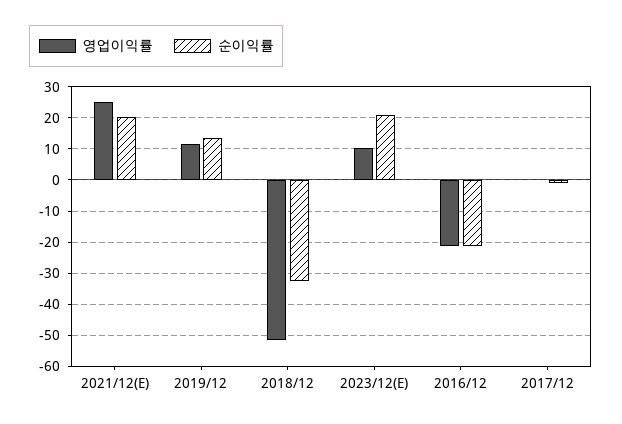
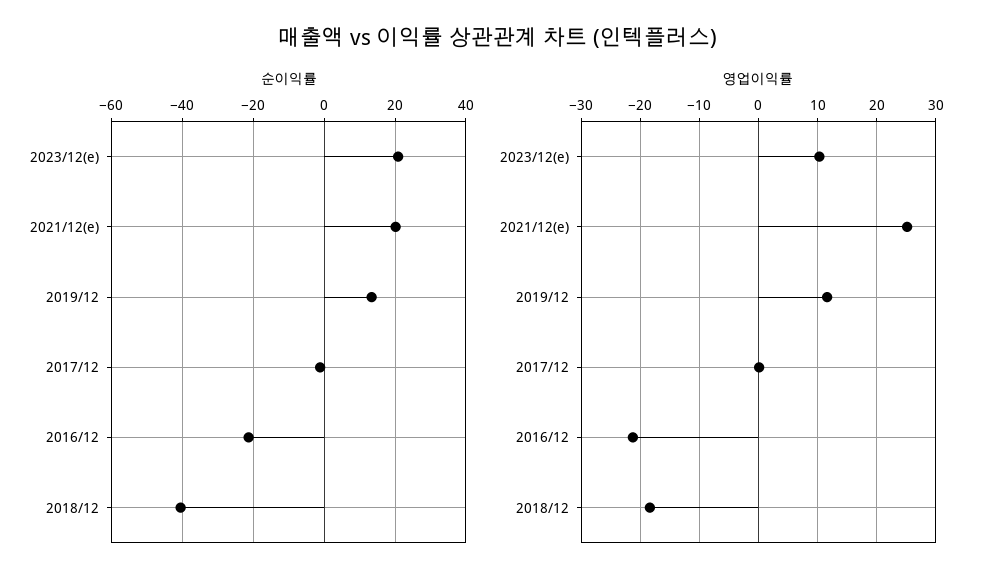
영업이익률, 2018/12: -52 -> -18
순이익률, 2018/12: -32 -> -40

